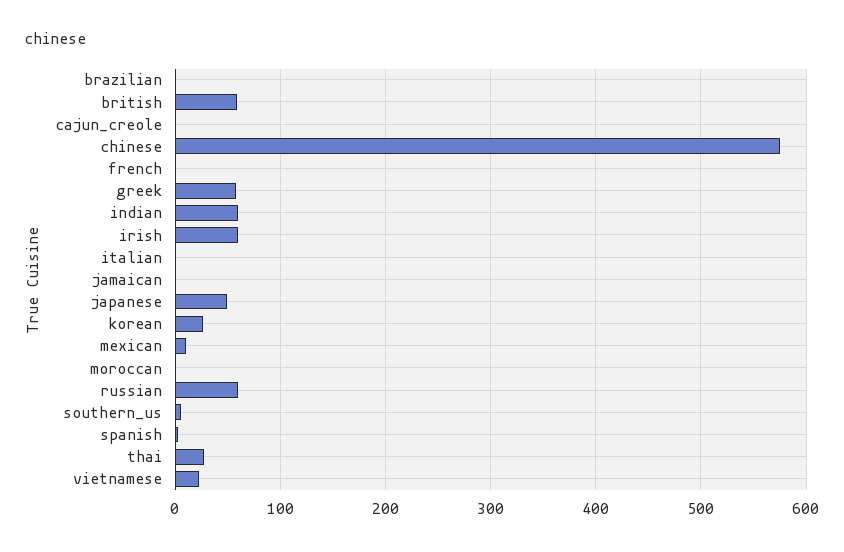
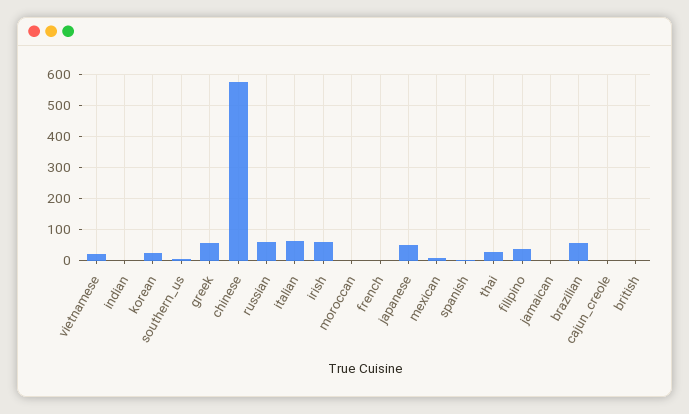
brazilian: 0 -> 60
british: 60 -> 0
indian: 60 -> 0
italian: 0 -> 60
filipino: none -> 40

